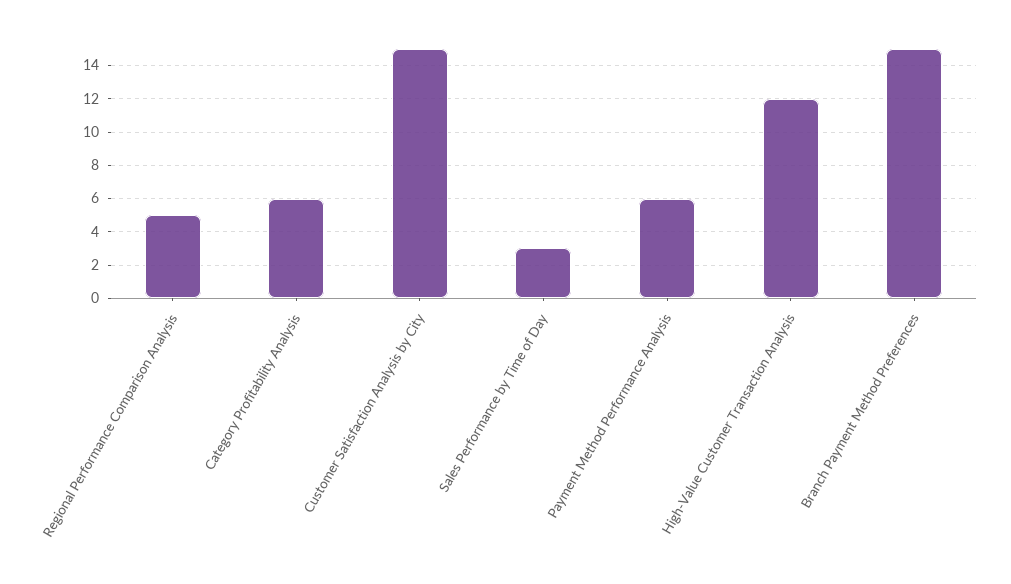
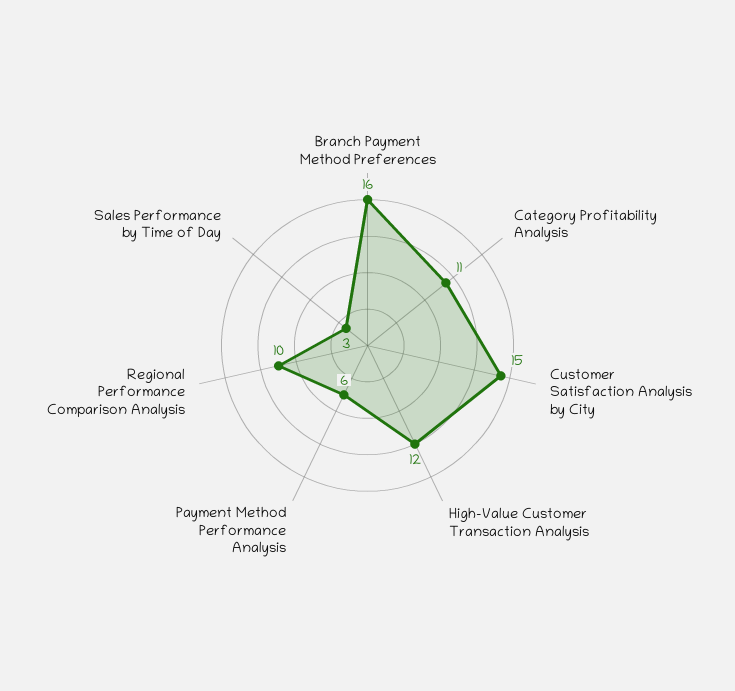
Regional Performance Comparison Analysis: 5 -> 10
Category Profitability Analysis: 6 -> 11
Branch Payment Method Preferences: 15 -> 16

